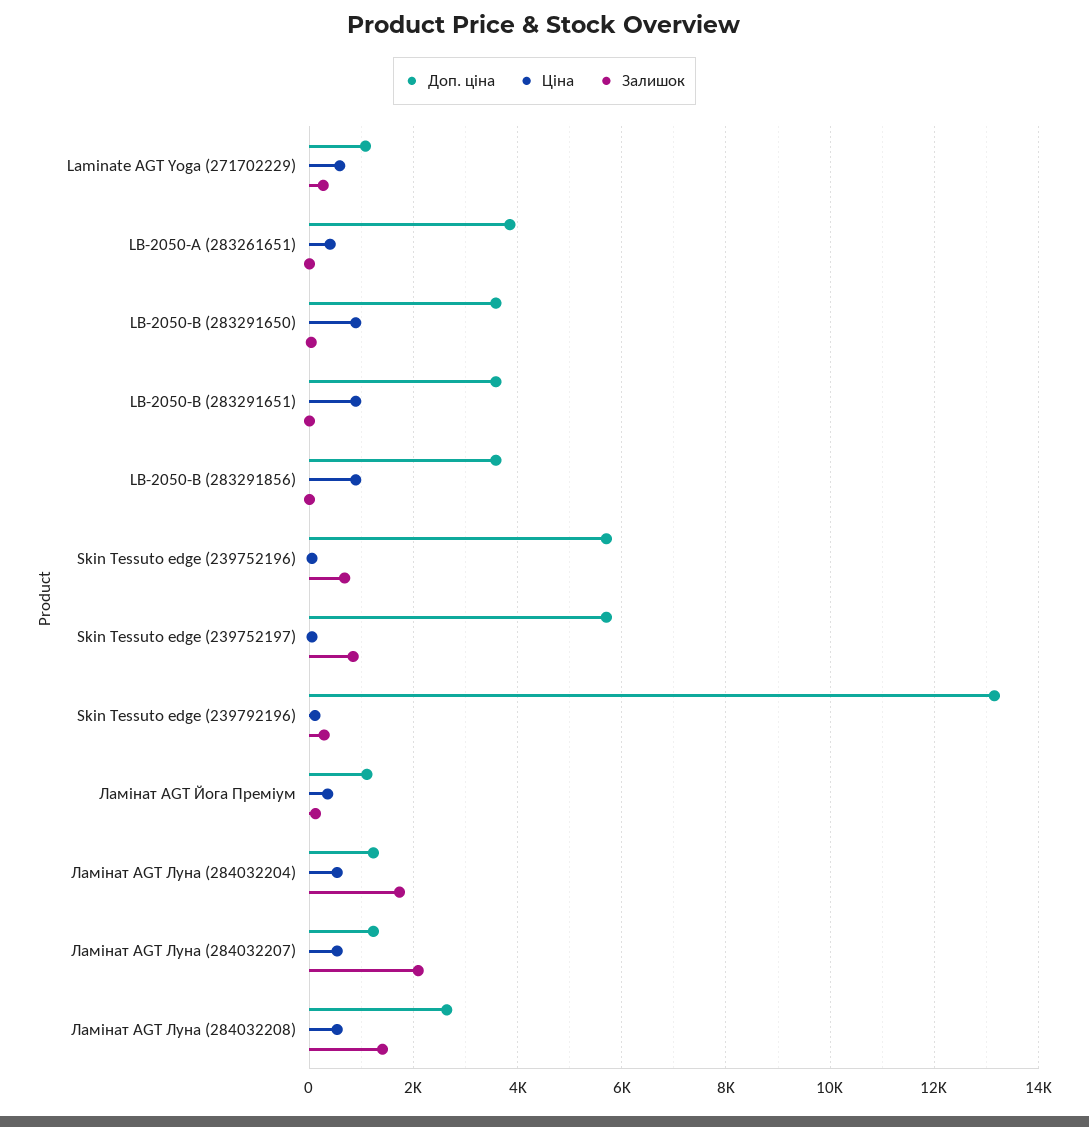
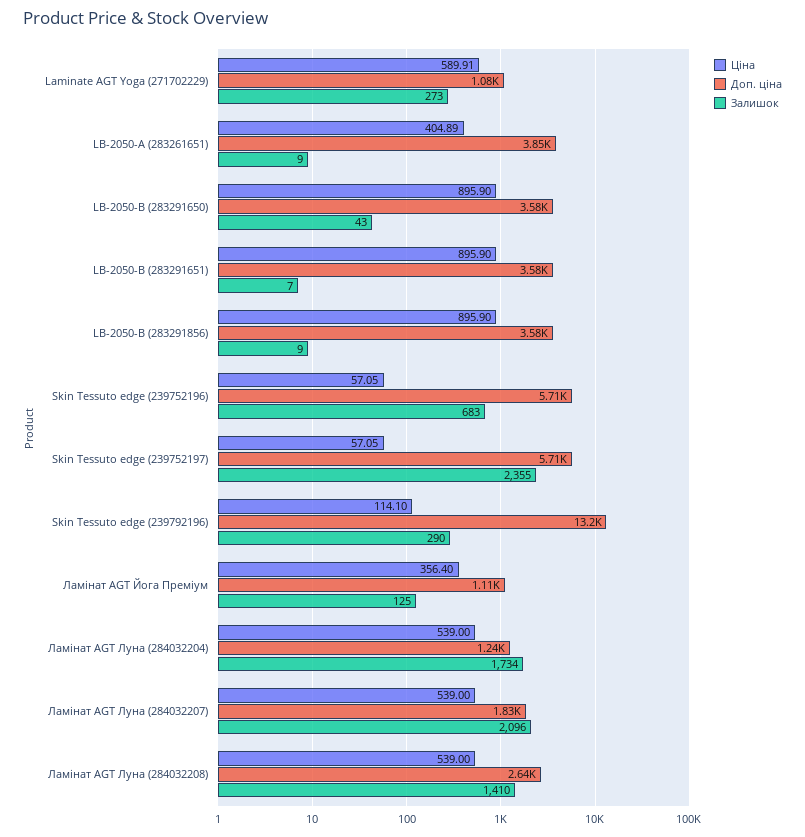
Залишок, Skin Tessuto edge (239752197): 800 -> 2355
Доп. ціна, Ламінат AGT Луна (284032207): 1200 -> 1830

